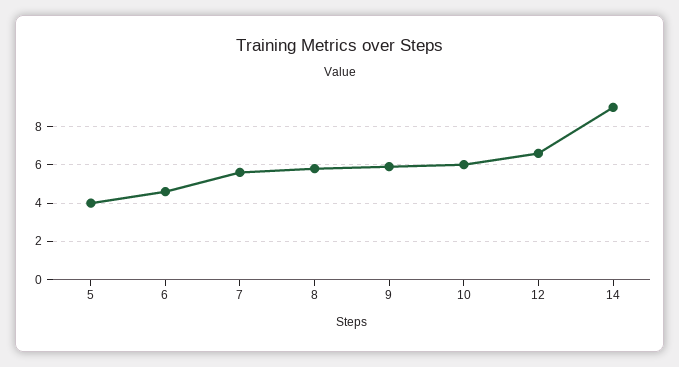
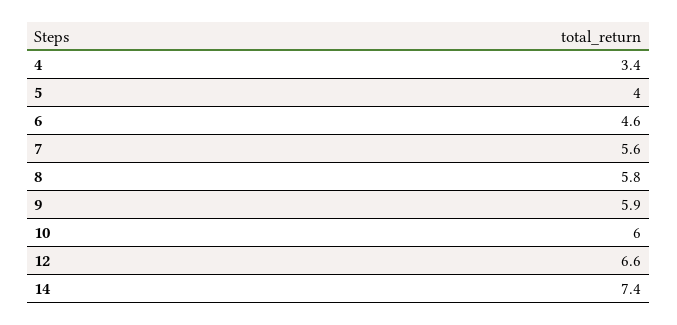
14: 9 -> 7.4
4: none -> 3.4

